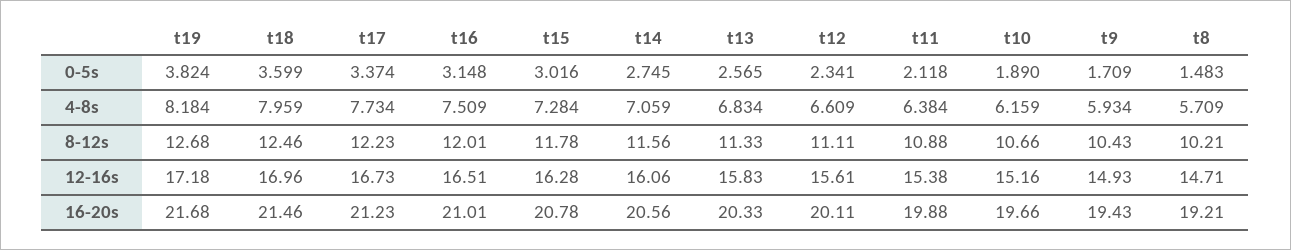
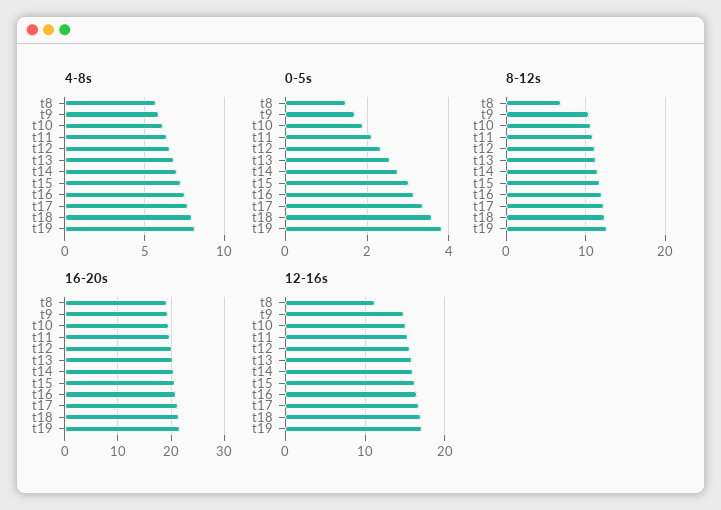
8-12s, t8: 10.21 -> 7
12-16s, t8: 14.71 -> 11

